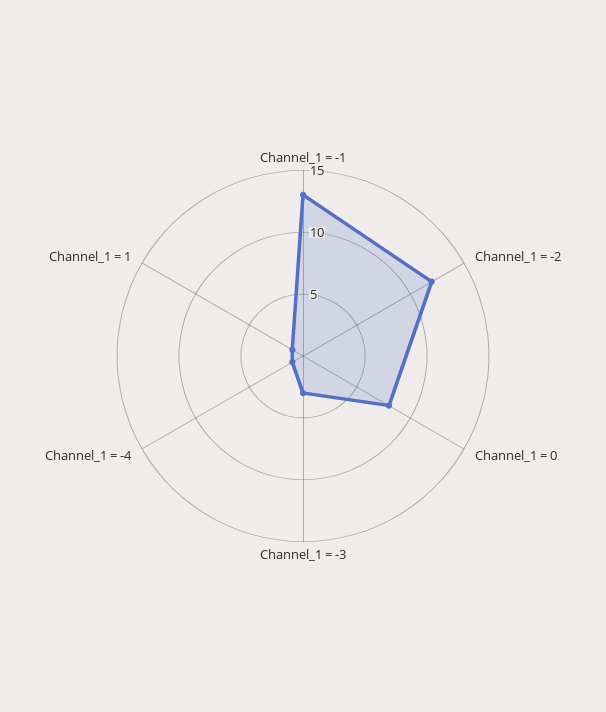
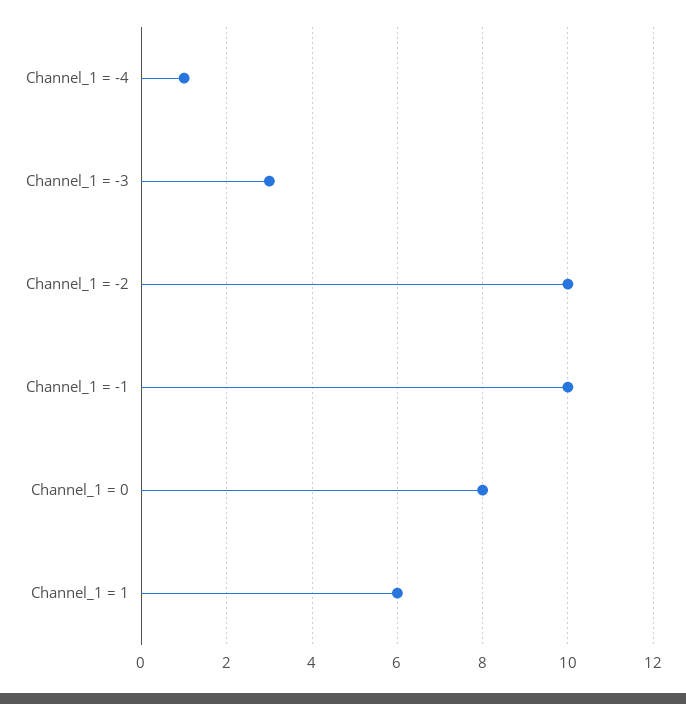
Channel_1 = -1: 13 -> 10
Channel_1 = -2: 12 -> 10
Channel_1 = 1: 1 -> 6

